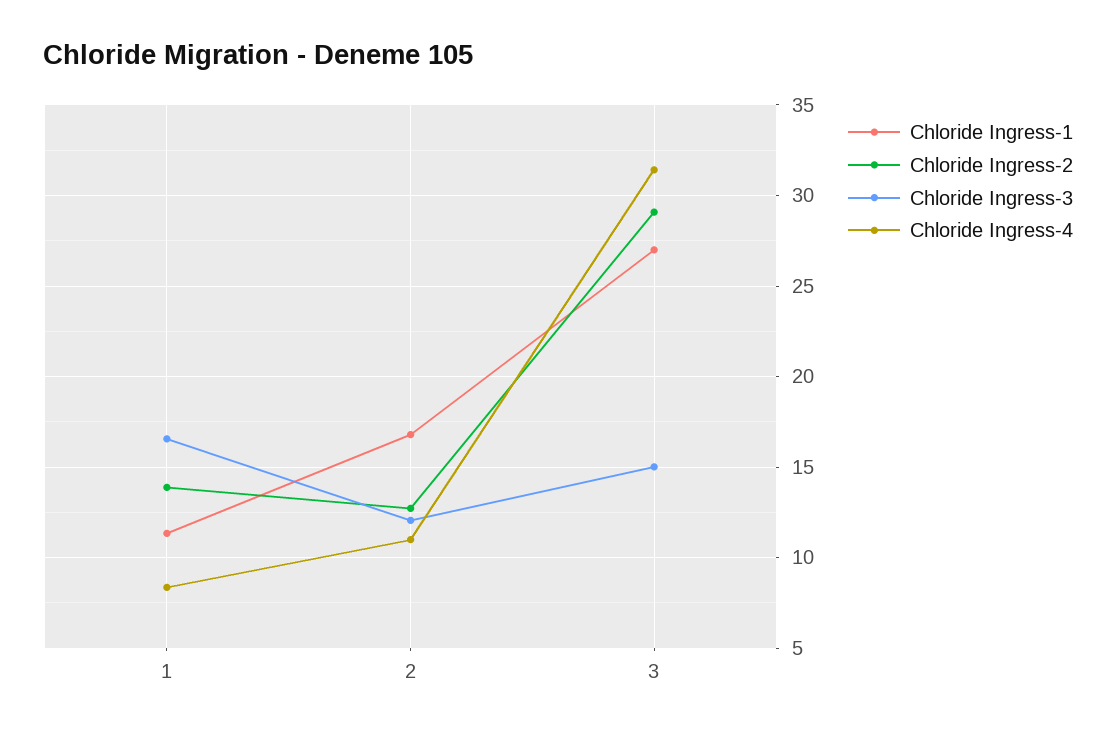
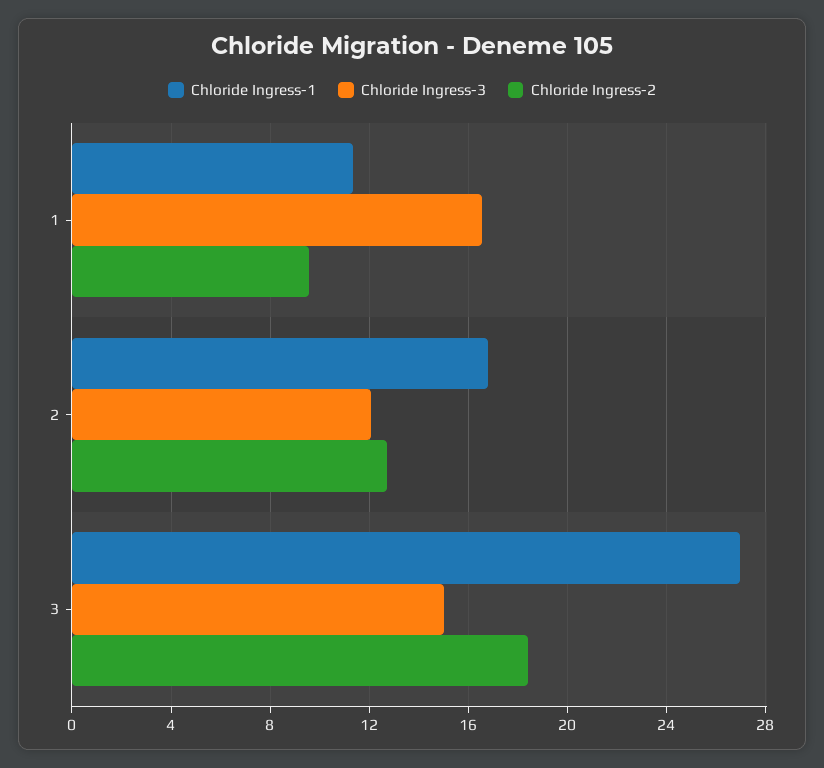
Chloride Ingress-2, 1: 14 -> 9.5
Chloride Ingress-4, 1: 8.5 -> none
Chloride Ingress-4, 2: 11 -> none
Chloride Ingress-2, 3: 29 -> 18.5
Chloride Ingress-4, 3: 31.5 -> none

